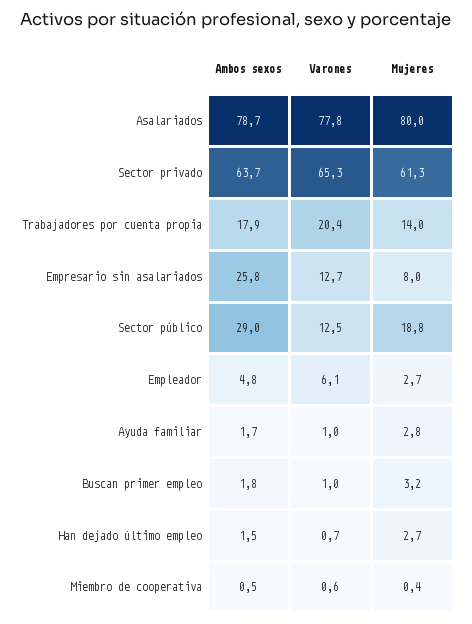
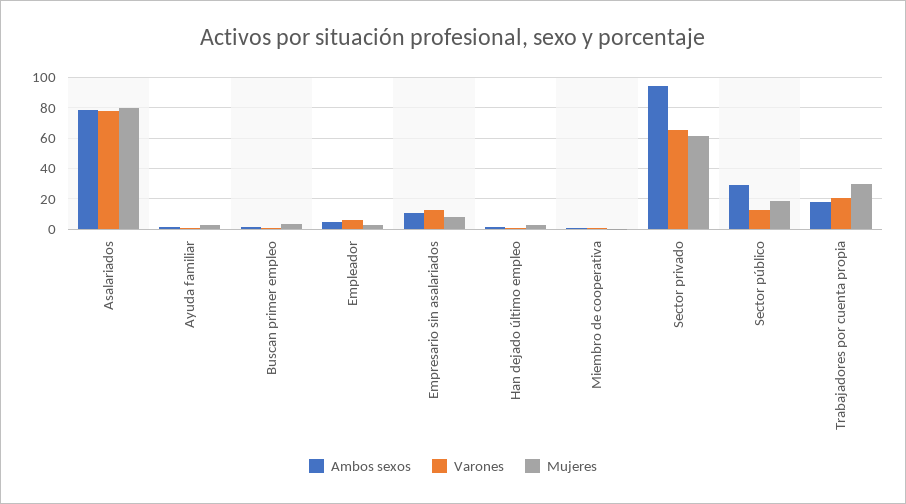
Ambos sexos, Sector privado: 63.7 -> 95
Mujeres, Trabajadores por cuenta propia: 14 -> 30
Ambos sexos, Empresario sin asalariados: 25.8 -> 10

